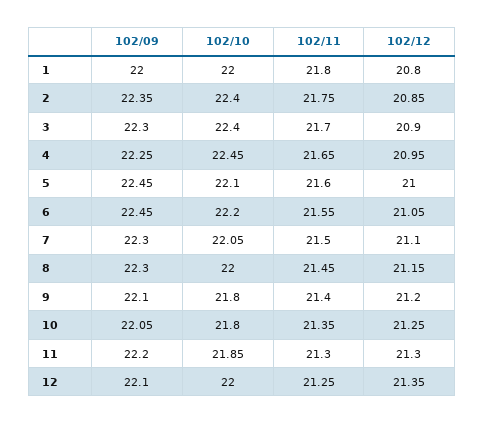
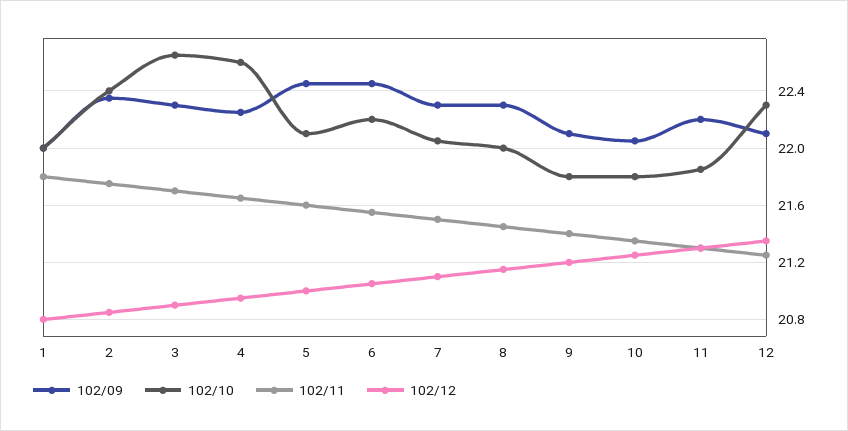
102/10, 3: 22.4 -> 22.65
102/10, 4: 22.45 -> 22.6
102/10, 12: 22 -> 22.3

